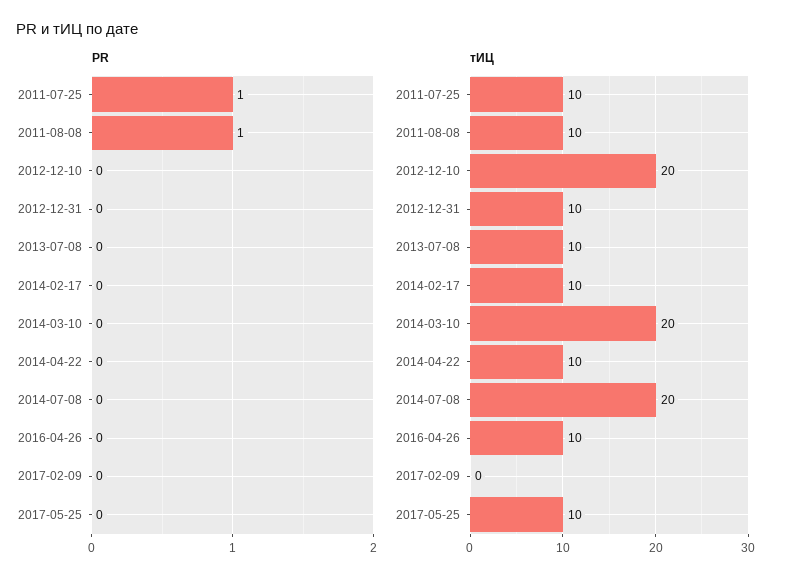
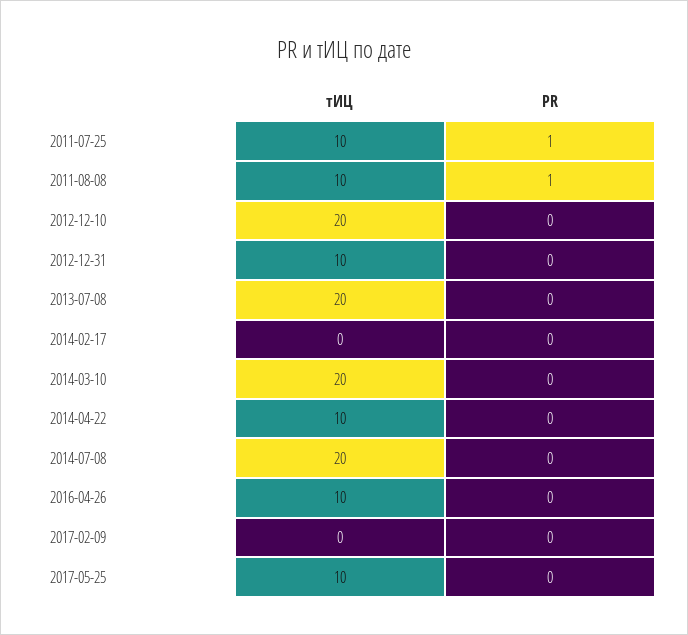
тИЦ, 2013-07-08: 10 -> 20
тИЦ, 2014-02-17: 10 -> 0

